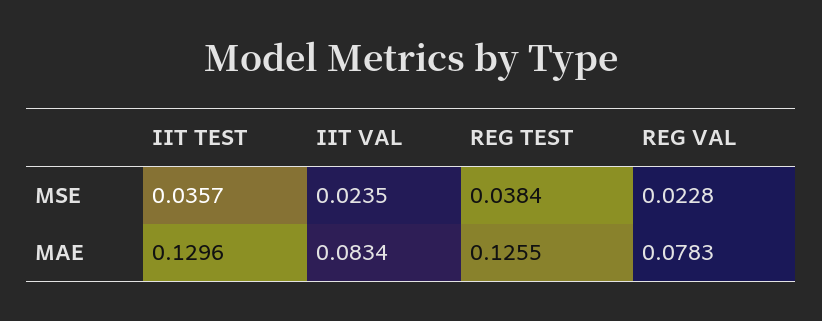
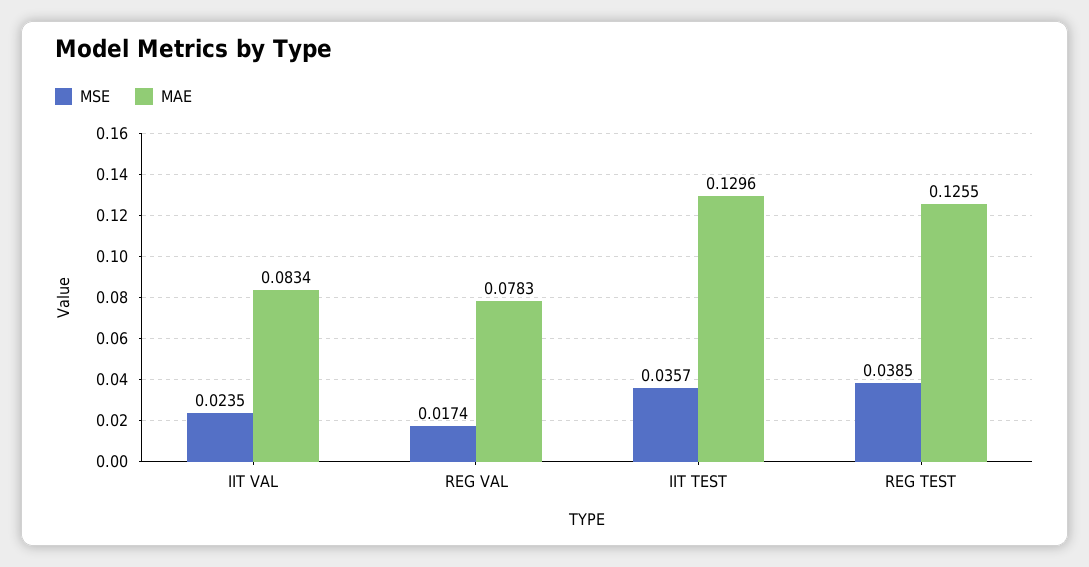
MSE, REG TEST: 0.0384 -> 0.0385
MSE, REG VAL: 0.0228 -> 0.0174

